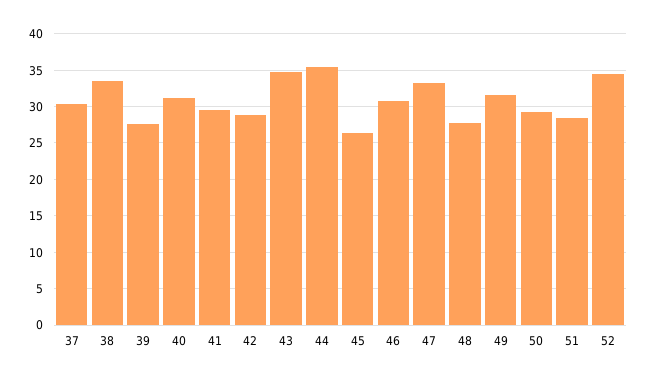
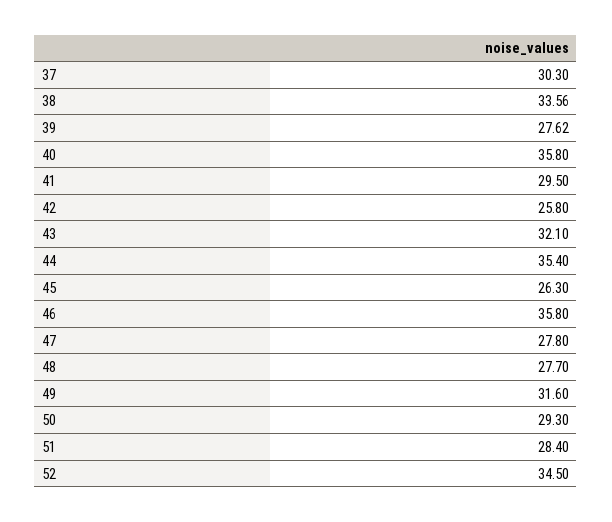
40: 31 -> 35.8
42: 29 -> 25.8
43: 35 -> 32.1
46: 31 -> 35.8
47: 33 -> 27.8

